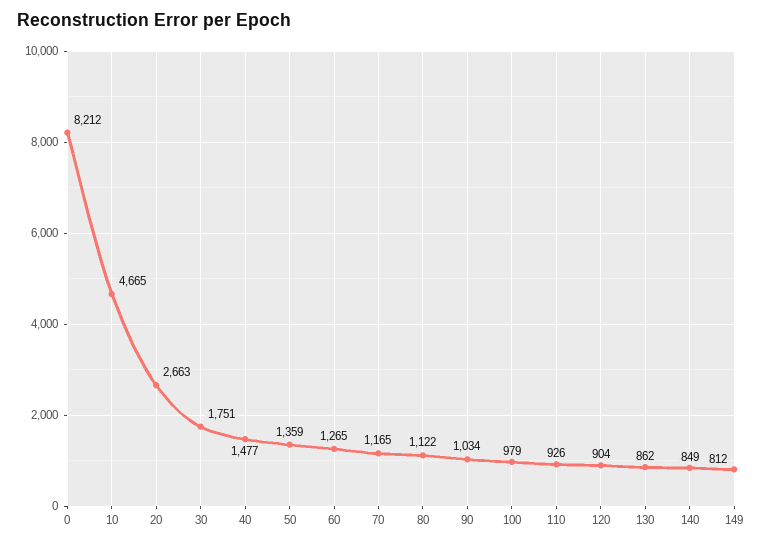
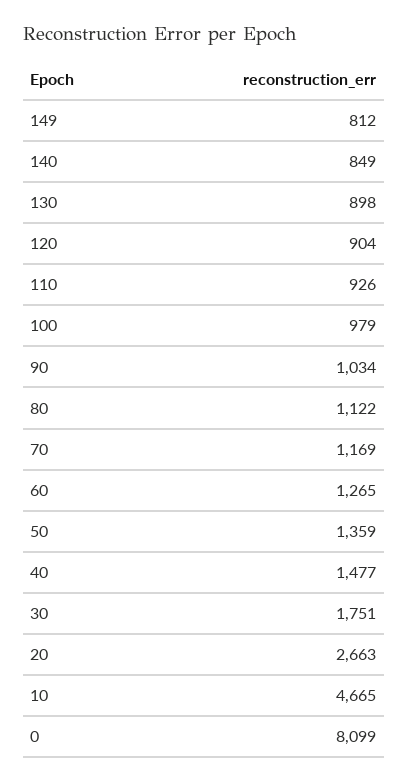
0: 8212 -> 8099
70: 1165 -> 1169
130: 862 -> 898

